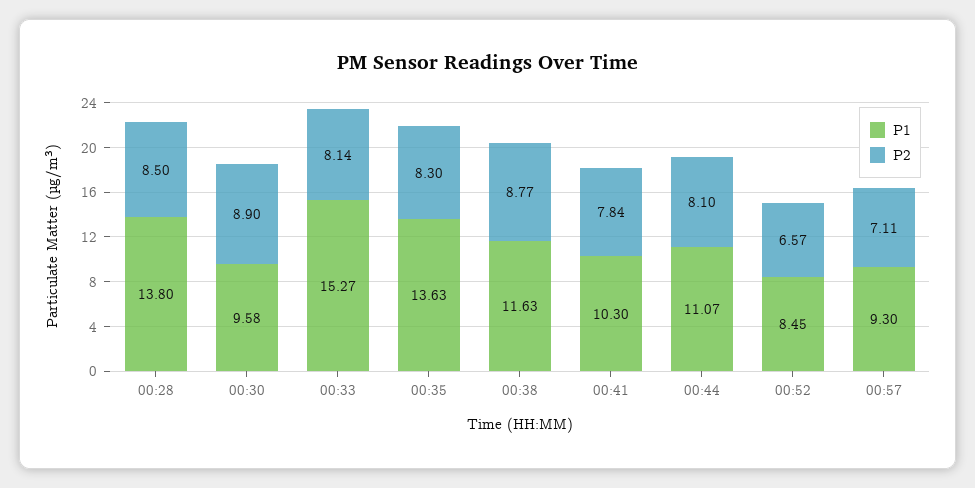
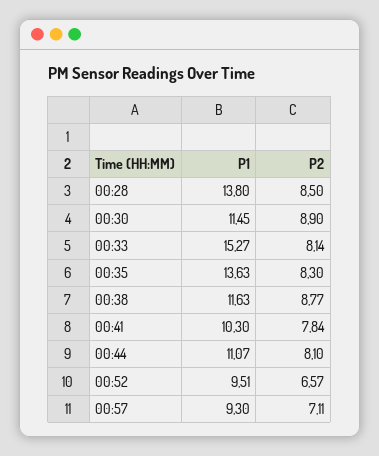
P1, 00:30: 9.58 -> 11.45
P1, 00:52: 8.45 -> 9.51

